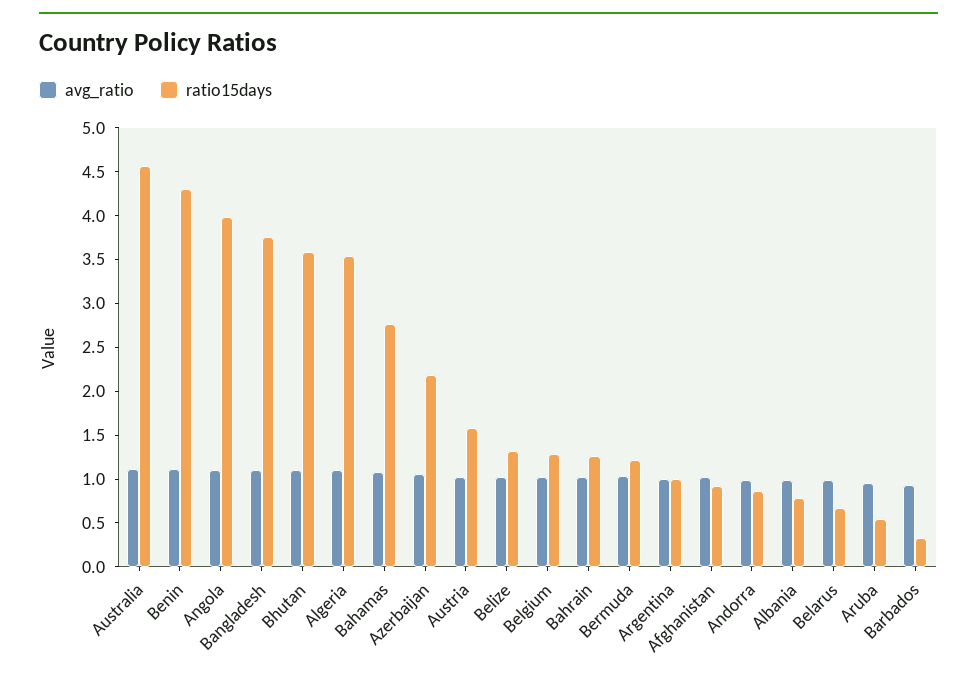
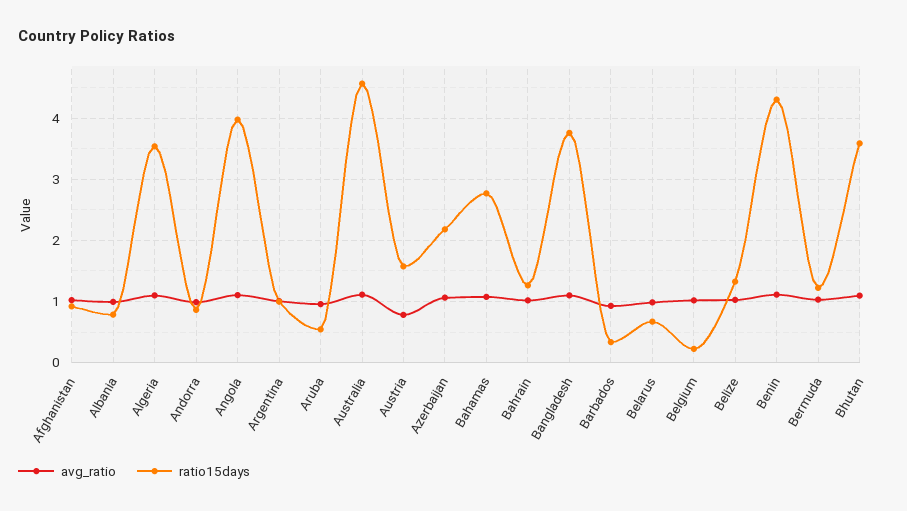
avg_ratio, Austria: 1 -> 0.8
ratio15days, Belgium: 1.3 -> 0.2

